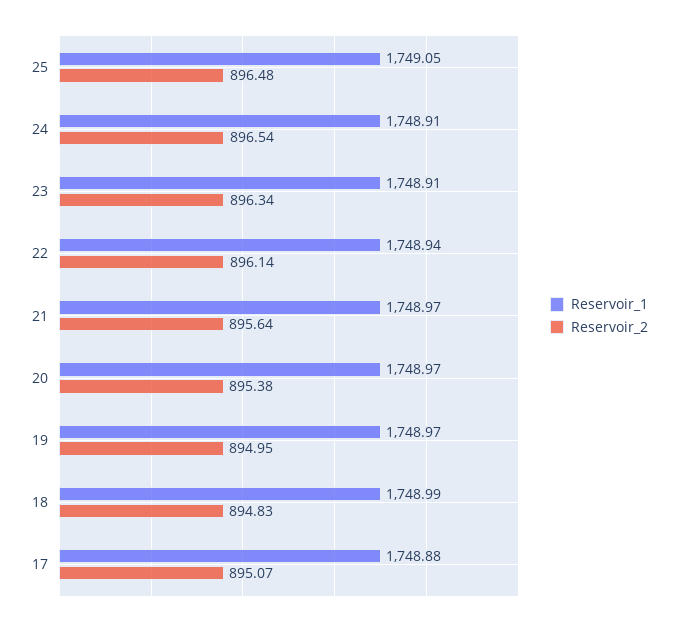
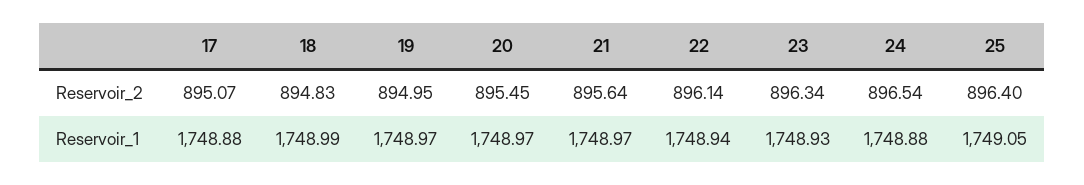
Reservoir_2, 25: 896.48 -> 896.4
Reservoir_1, 24: 1748.91 -> 1748.88
Reservoir_1, 23: 1748.91 -> 1748.93
Reservoir_2, 20: 895.38 -> 895.45

